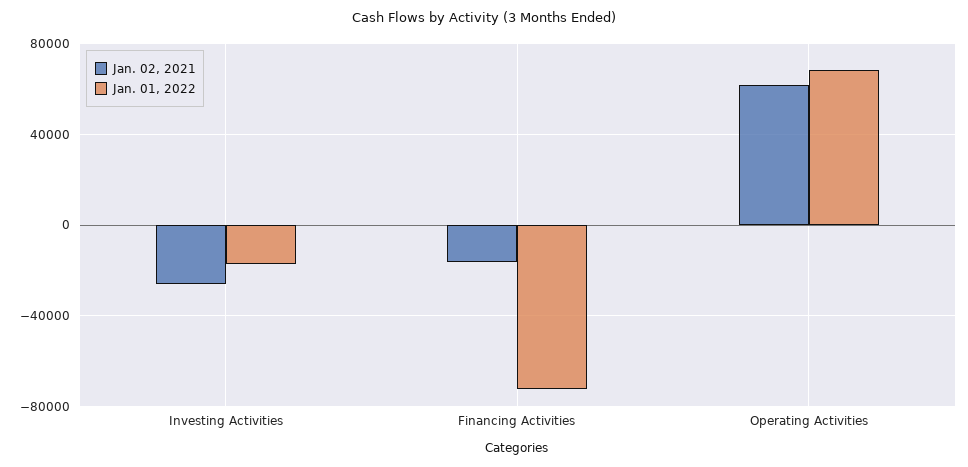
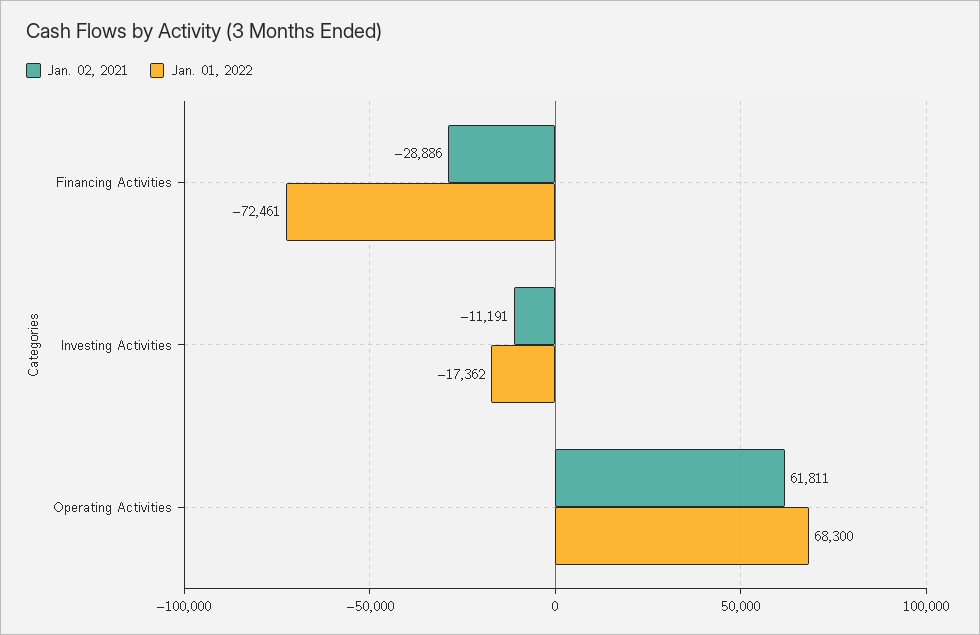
Jan. 02, 2021, Investing Activities: -25000 -> -11191
Jan. 02, 2021, Financing Activities: -15000 -> -28886

